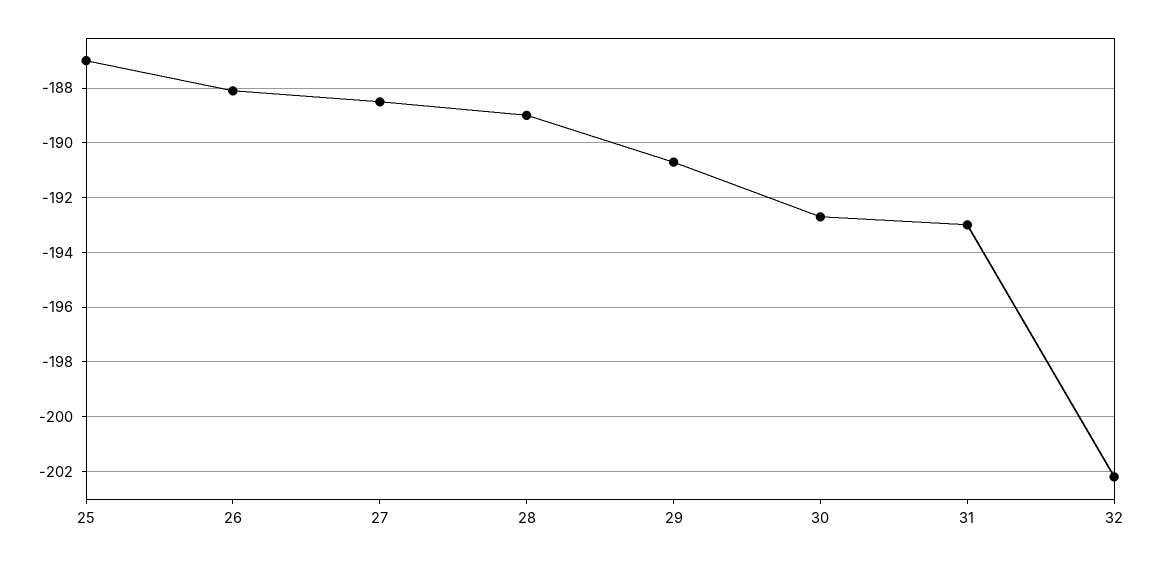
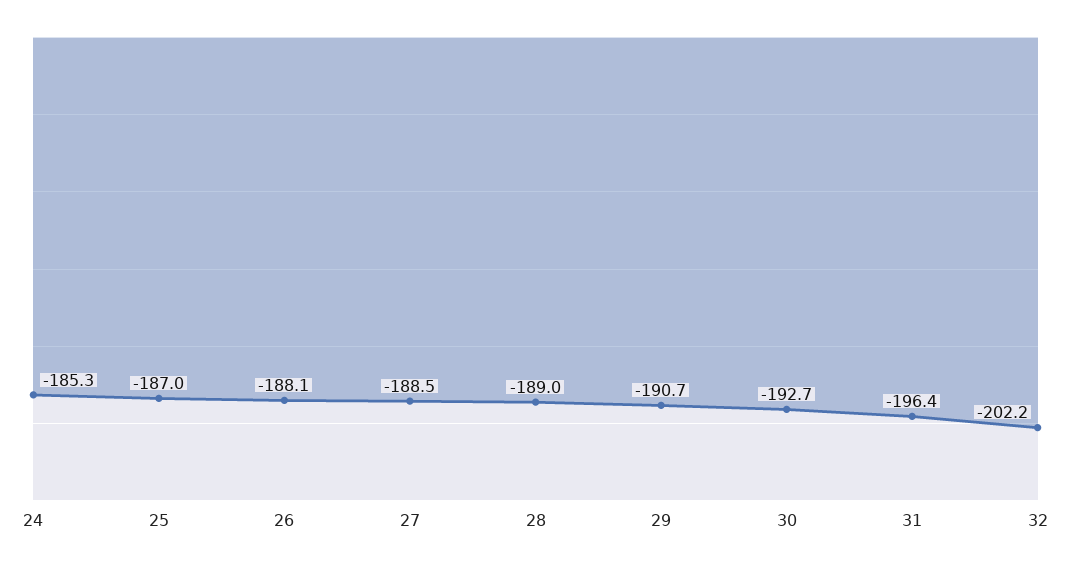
31: -193 -> -196.4
24: none -> -185.3

